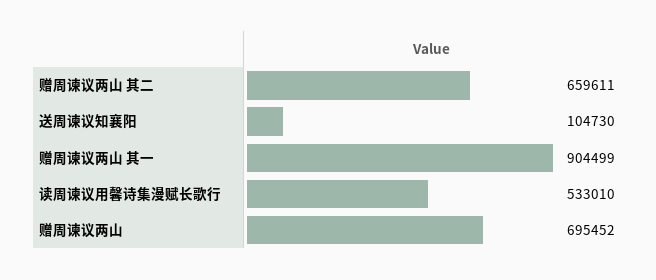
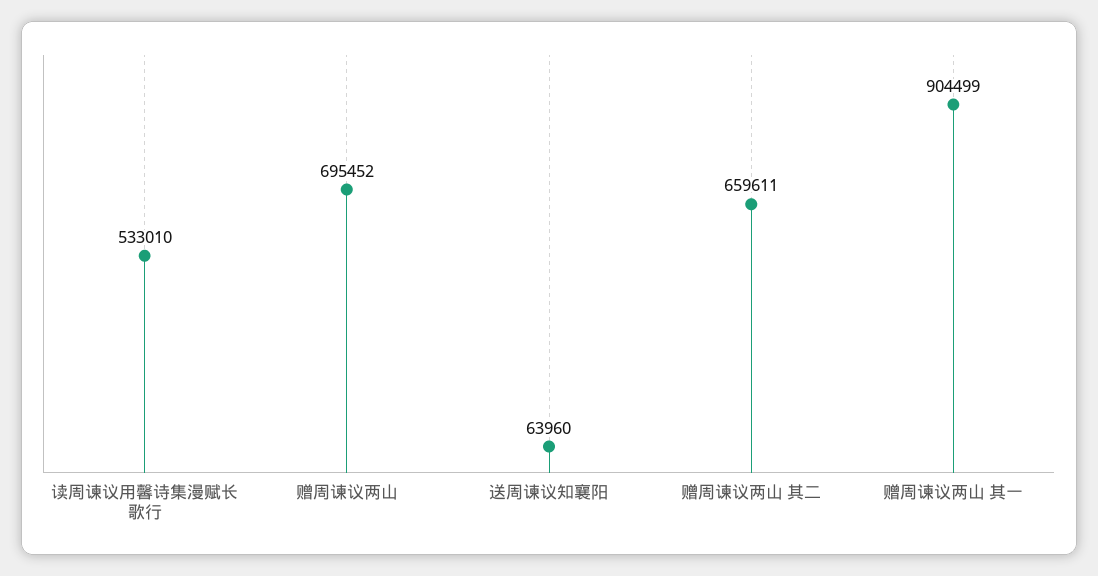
送周谏议知襄阳: 104730 -> 63960

